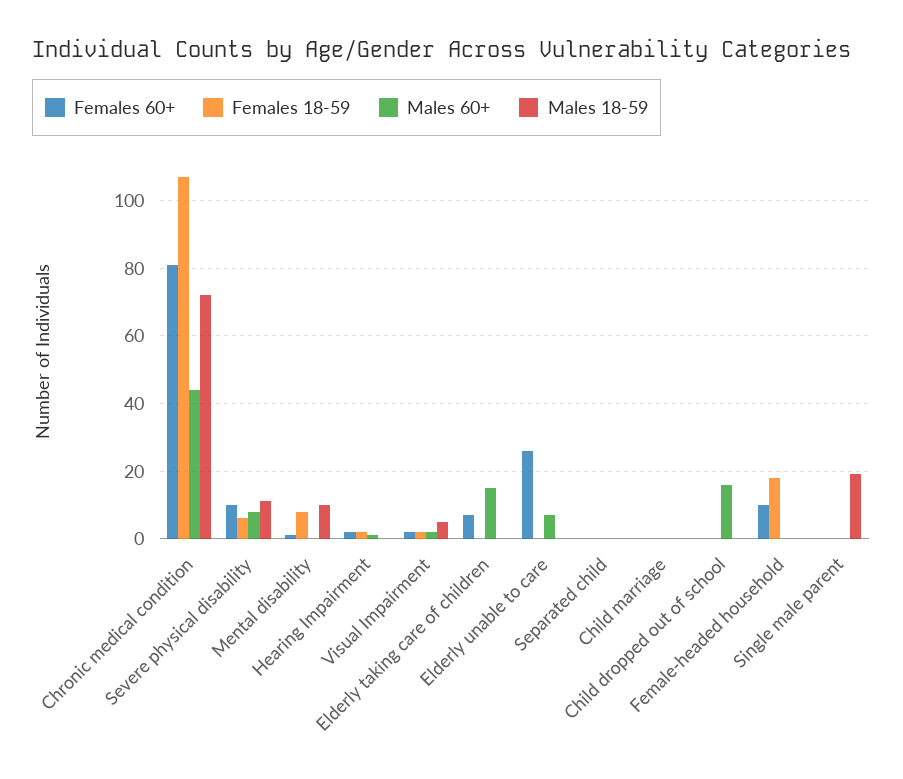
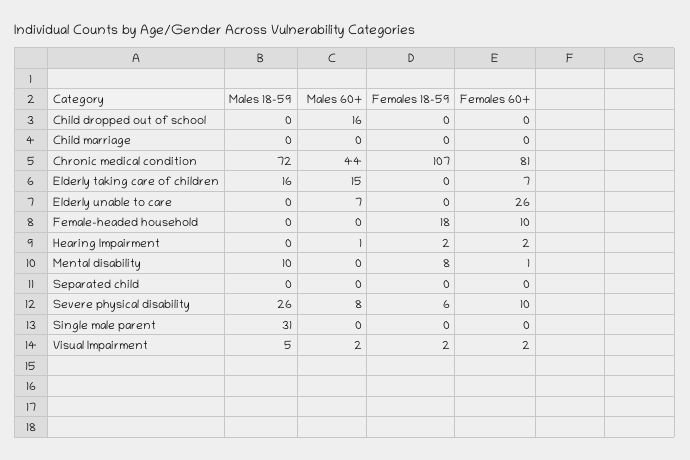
Males 18-59, Severe physical disability: 10 -> 26
Males 18-59, Elderly taking care of children: 0 -> 16
Males 18-59, Single male parent: 20 -> 31

